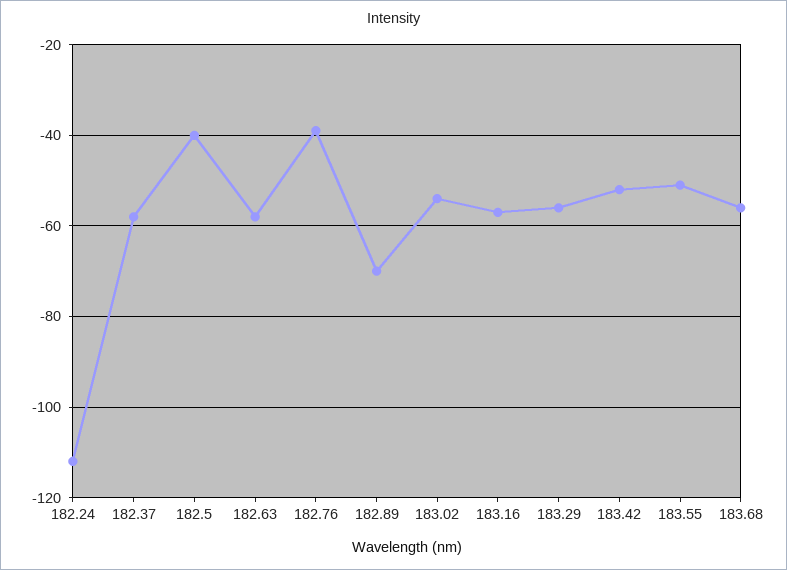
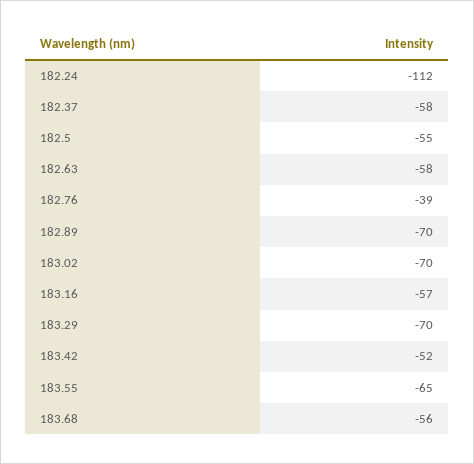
182.5: -40 -> -55
183.02: -55 -> -70
183.29: -55 -> -70
183.55: -50 -> -65

